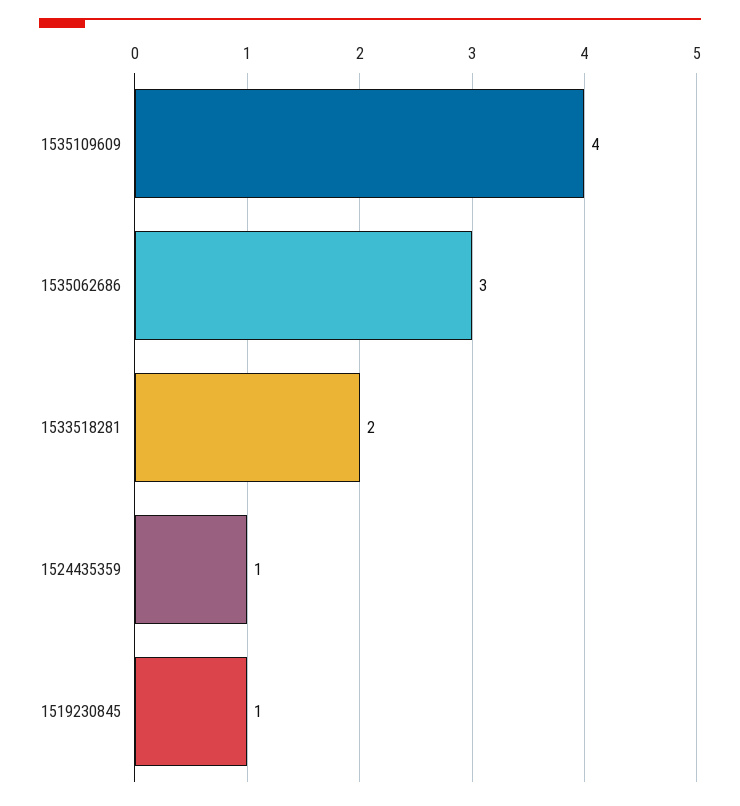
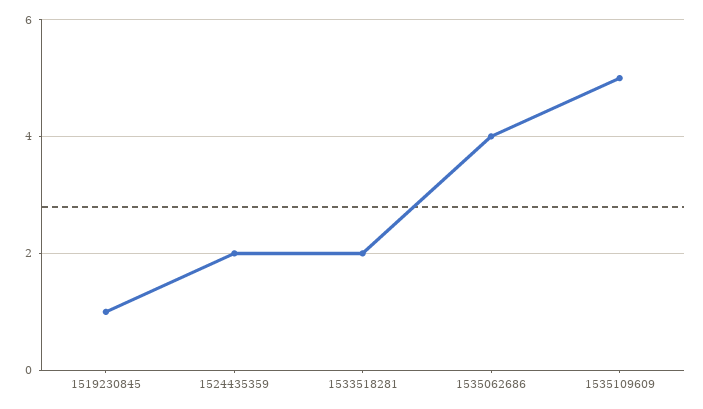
1535109609: 4 -> 5
1535062686: 3 -> 4
1524435359: 1 -> 2

